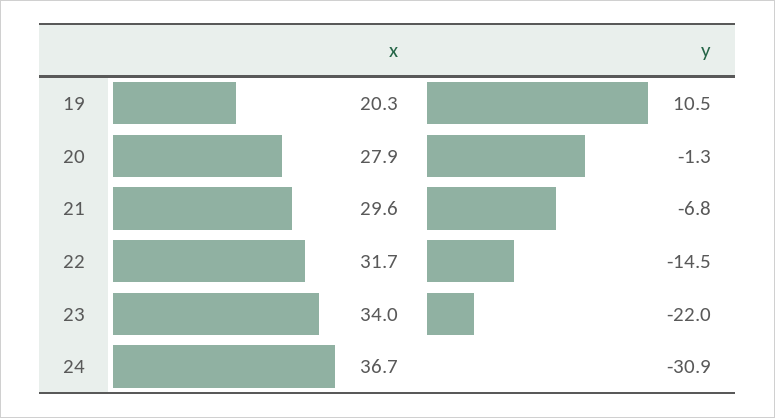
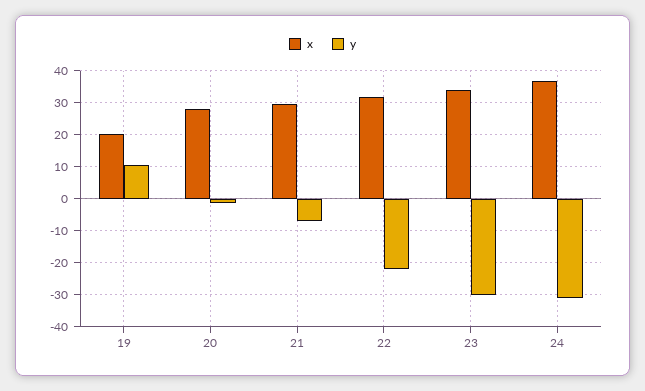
y, 22: -14.5 -> -22
y, 23: -22 -> -30

